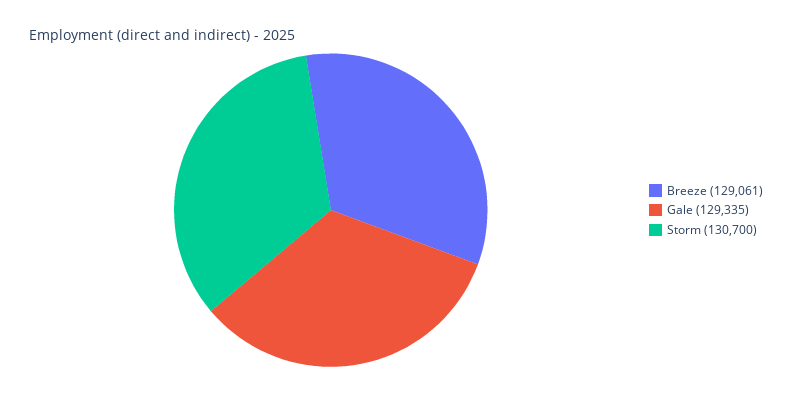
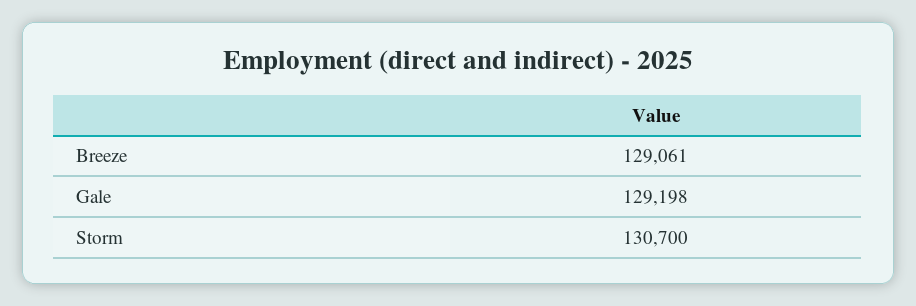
Gale: 129335 -> 129198

